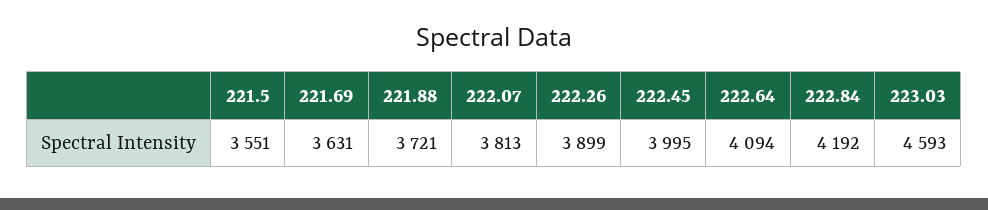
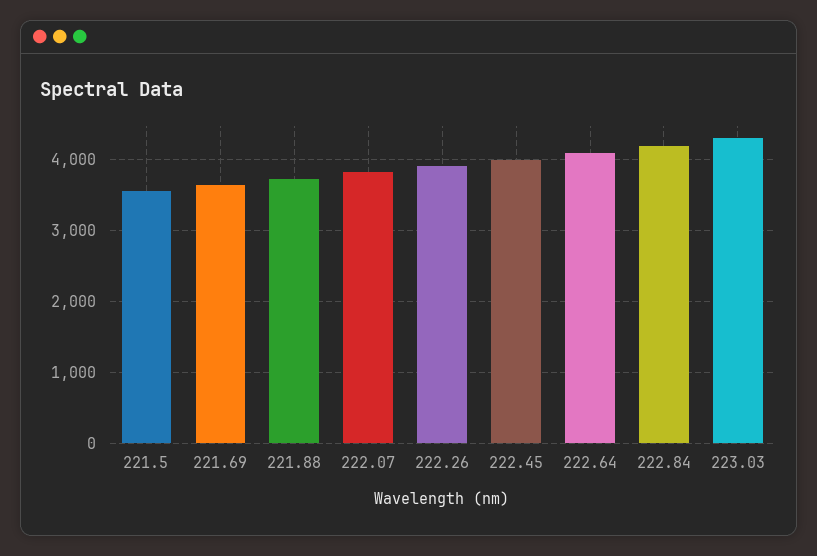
223.03: 4593 -> 4300

